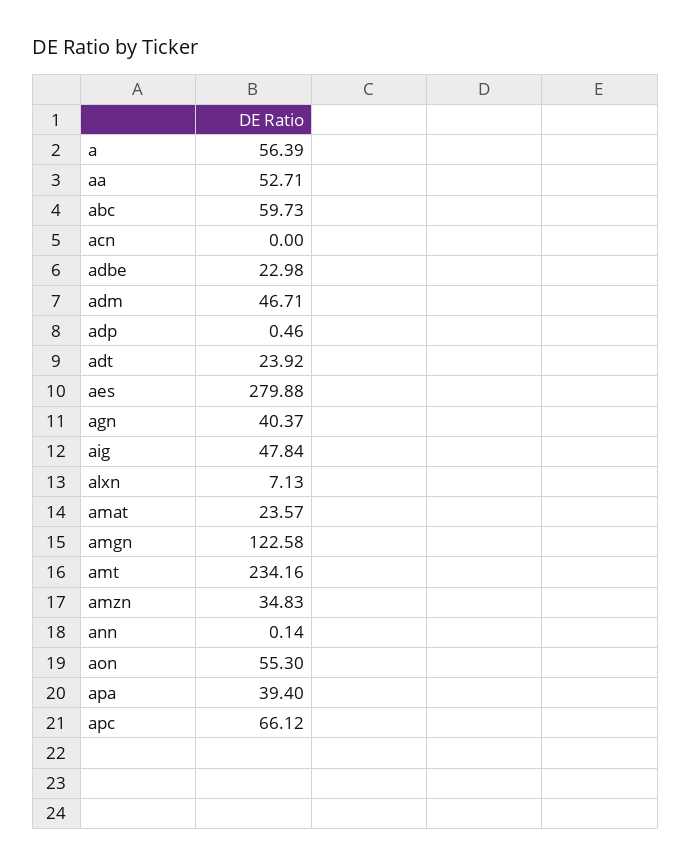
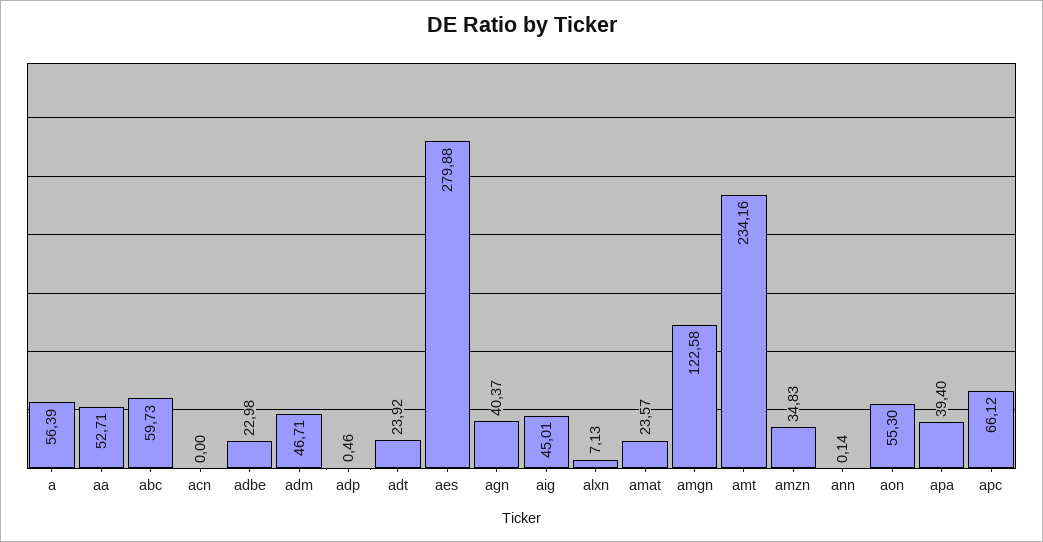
aig: 47.84 -> 45.01

